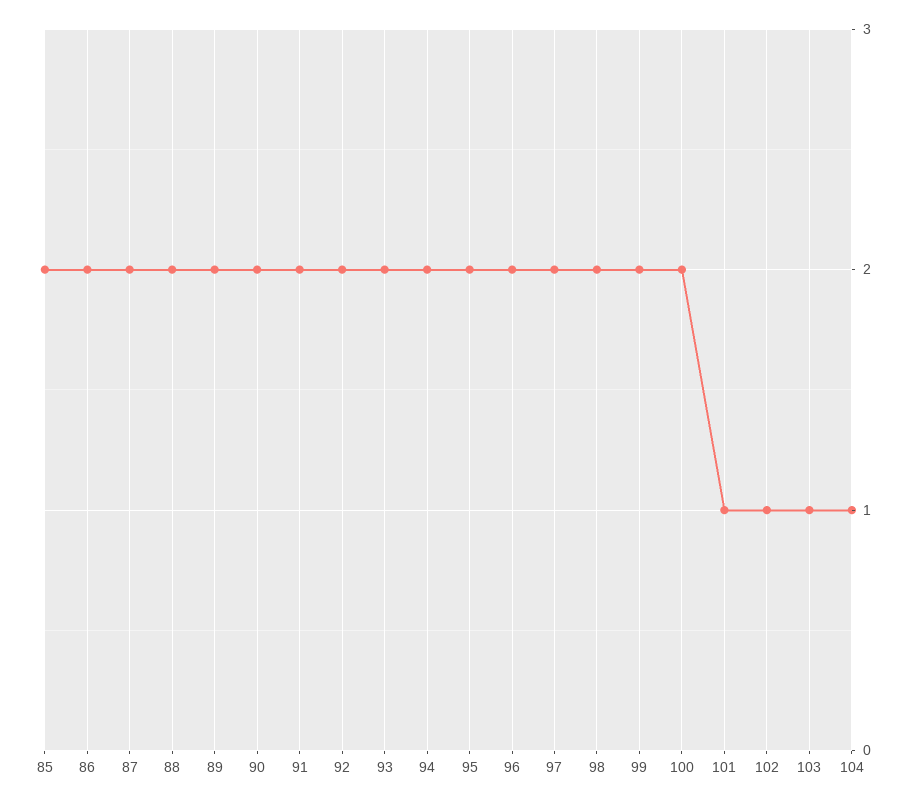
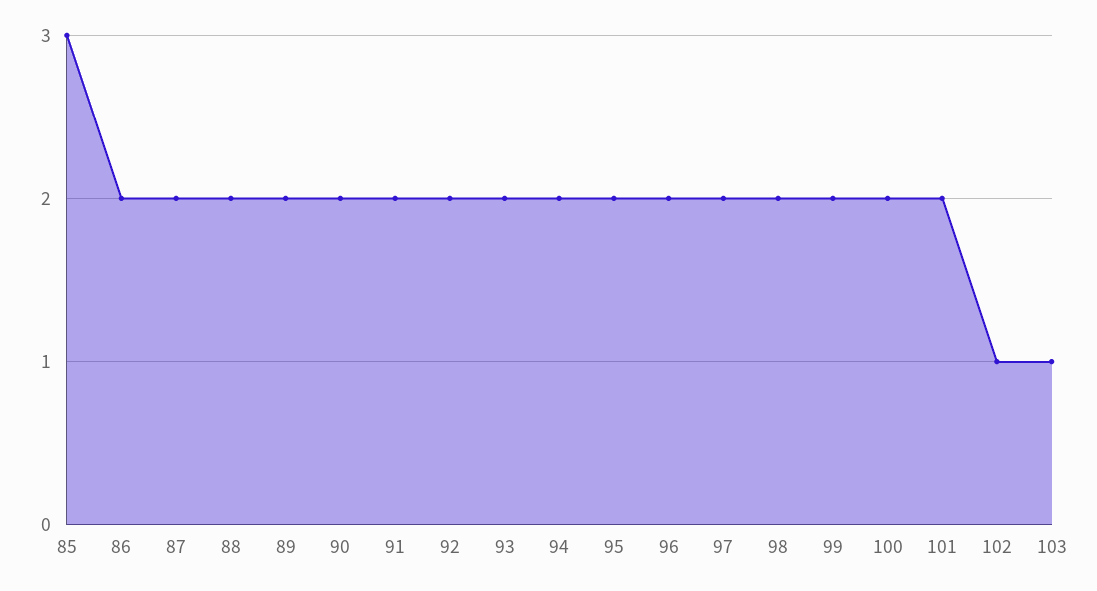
85: 2 -> 3
101: 1 -> 2
104: 1 -> none

